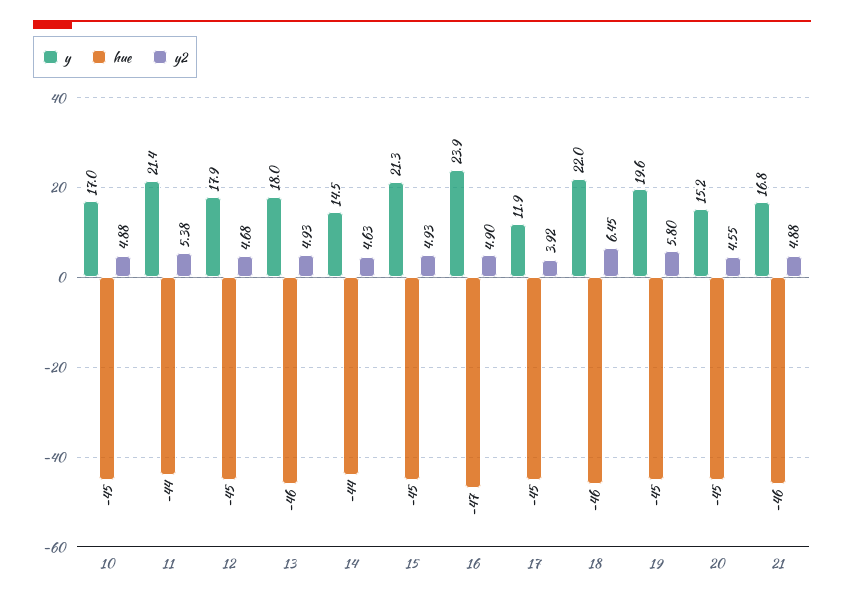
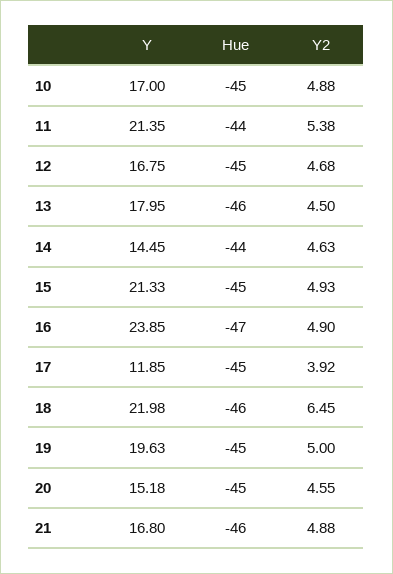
y, 12: 17.9 -> 16.75
y2, 13: 4.93 -> 4.5
y2, 19: 5.8 -> 5

